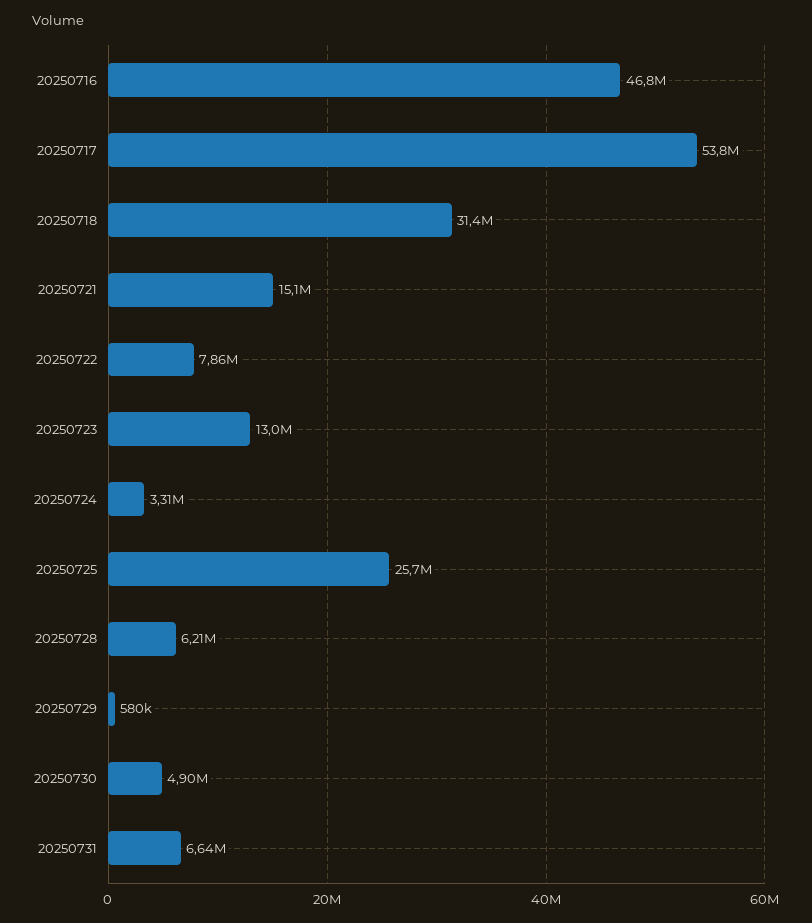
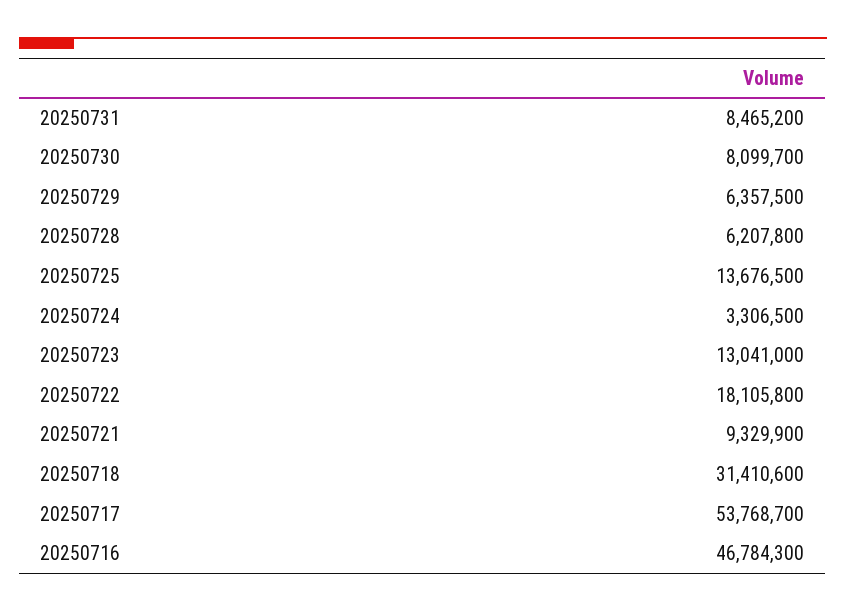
20250721: 15100000 -> 9329900
20250722: 7860000 -> 18105800
20250725: 25700000 -> 13676500
20250729: 580000 -> 6357500
20250730: 4900000 -> 8099700
20250731: 6640000 -> 8465200

